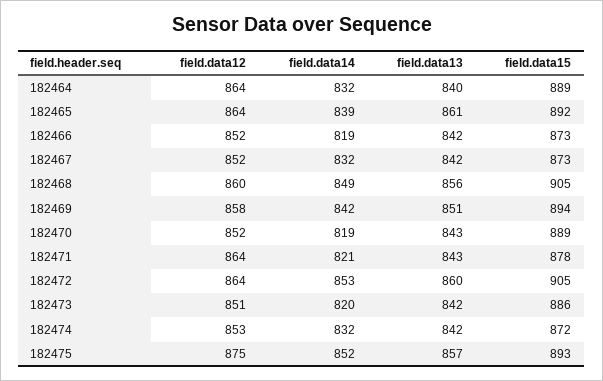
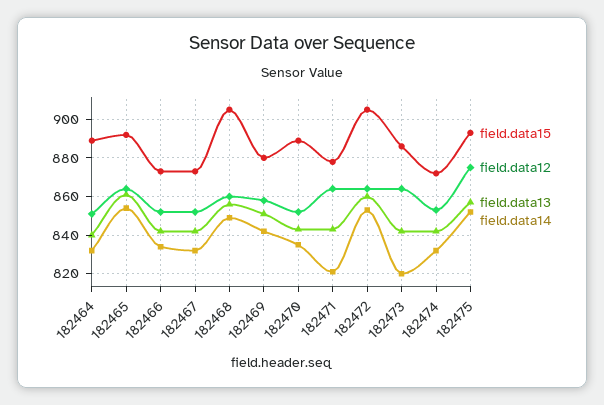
field.data12, 182464: 864 -> 850
field.data14, 182465: 839 -> 855
field.data14, 182466: 819 -> 835
field.data15, 182469: 894 -> 880
field.data14, 182470: 819 -> 835
field.data12, 182473: 851 -> 865

